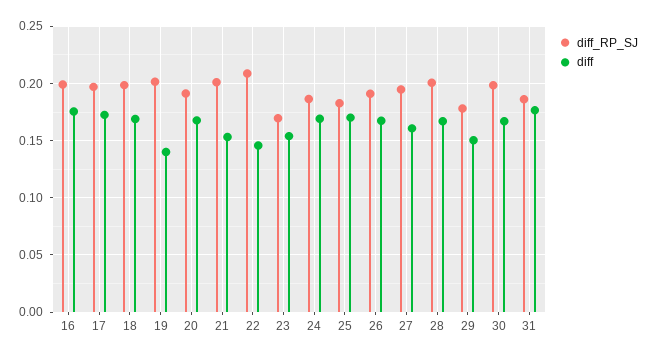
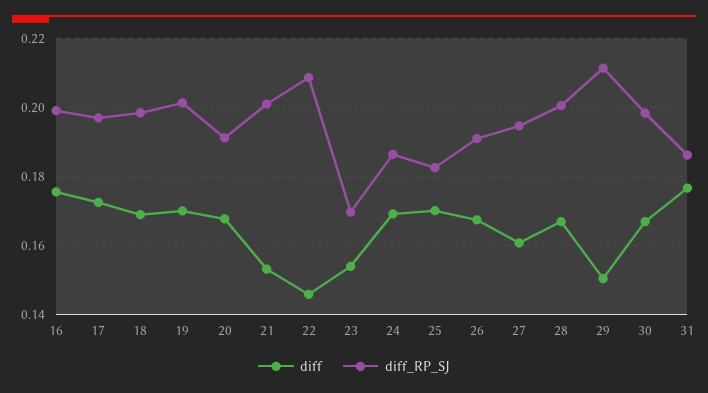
diff, 19: 0.14 -> 0.17
diff_RP_SJ, 29: 0.18 -> 0.212

